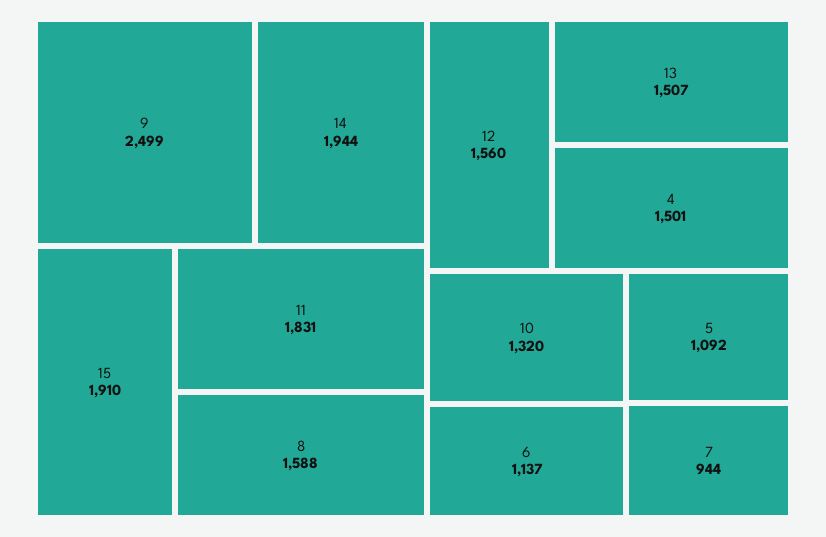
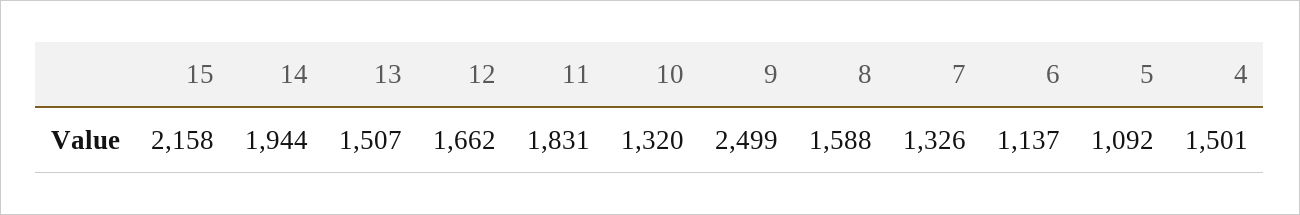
15: 1910 -> 2158
12: 1560 -> 1662
7: 944 -> 1326

